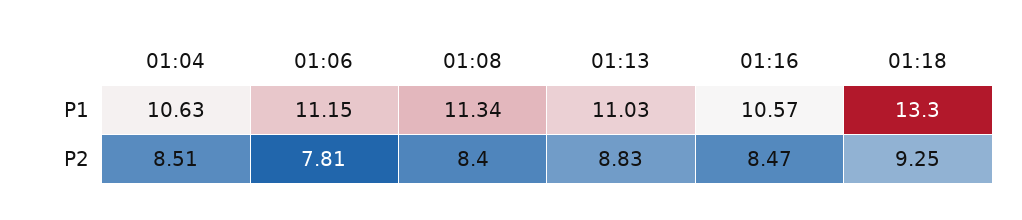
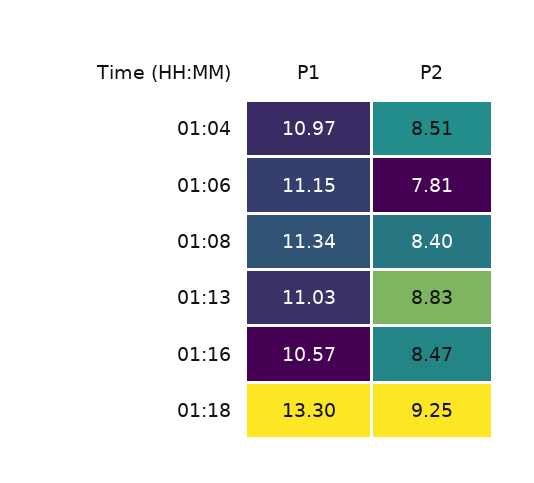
01:04, P1: 10.63 -> 10.97

